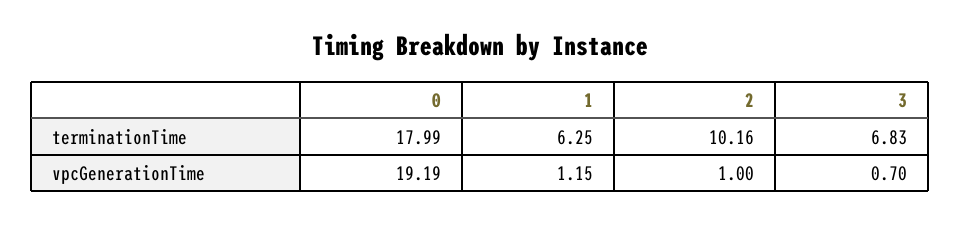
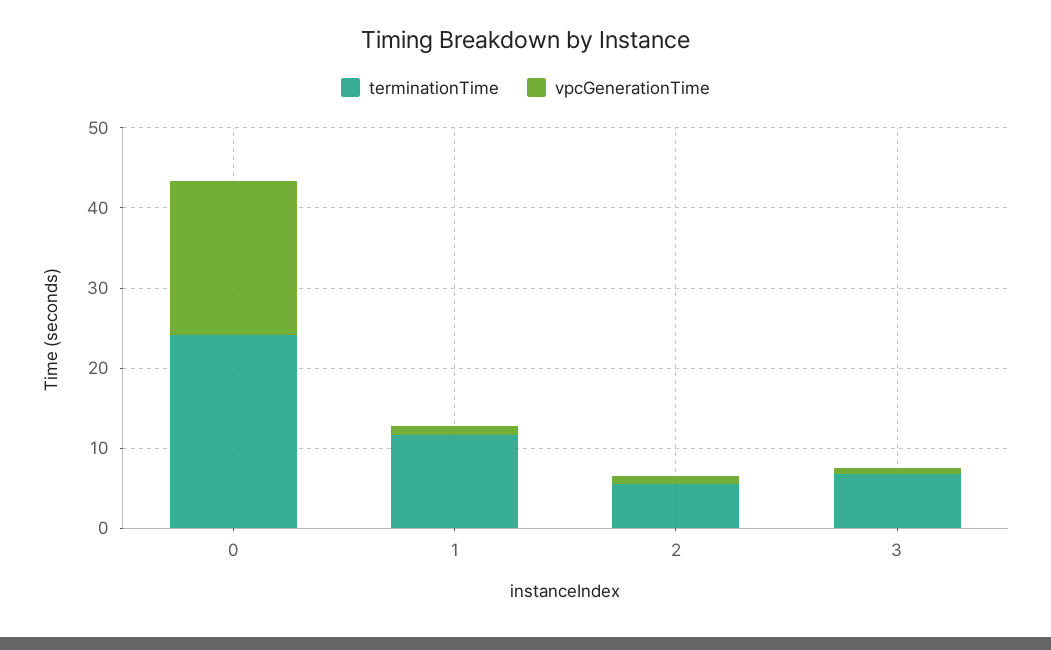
terminationTime, 0: 17.99 -> 24
terminationTime, 1: 6.25 -> 12
terminationTime, 2: 10.16 -> 6

